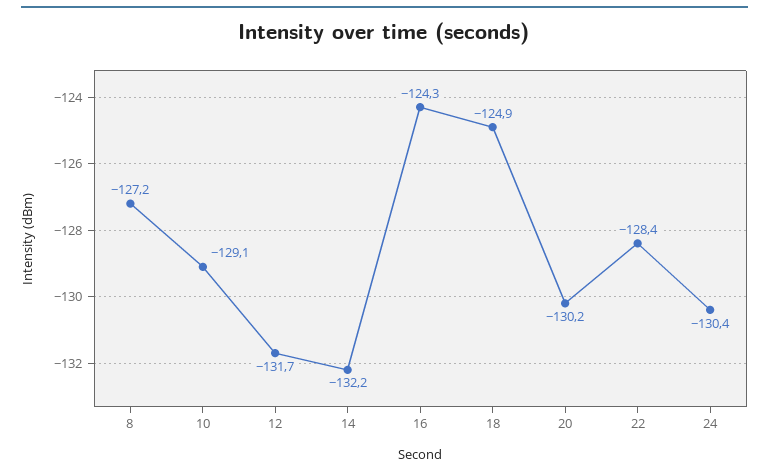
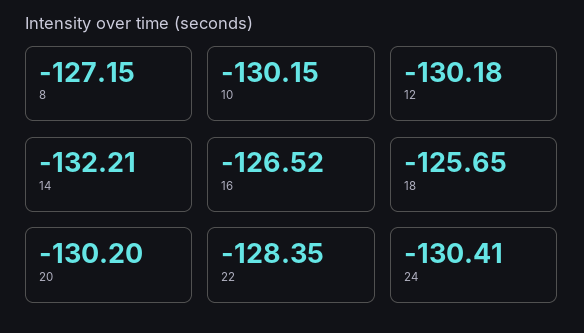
10: -129.1 -> -130.15
12: -131.7 -> -130.18
16: -124.3 -> -126.52
18: -124.9 -> -125.65

